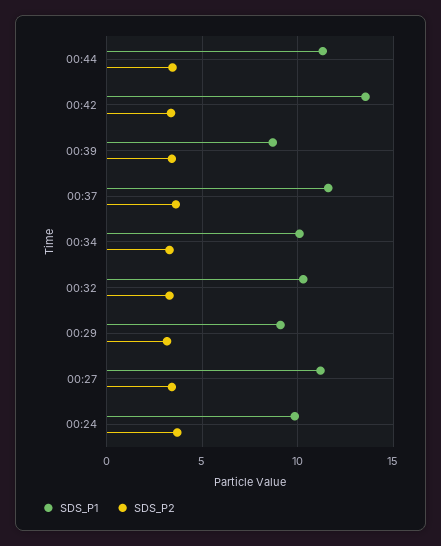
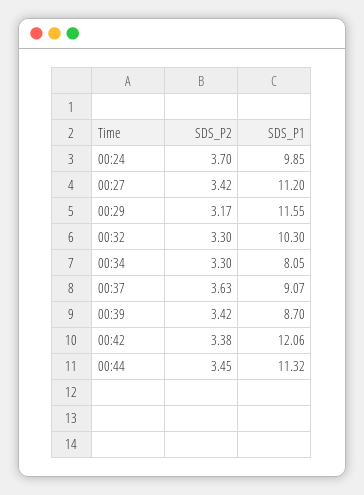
SDS_P1, 00:42: 13.5 -> 12.06
SDS_P1, 00:37: 11.5 -> 9.07
SDS_P1, 00:34: 10 -> 8.05
SDS_P1, 00:29: 9 -> 11.55

